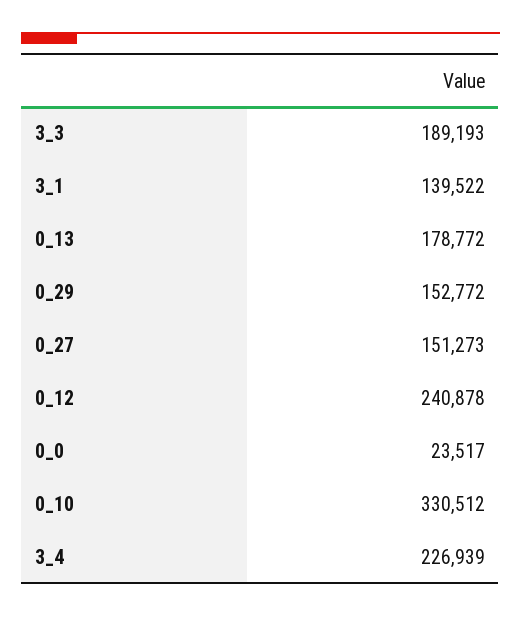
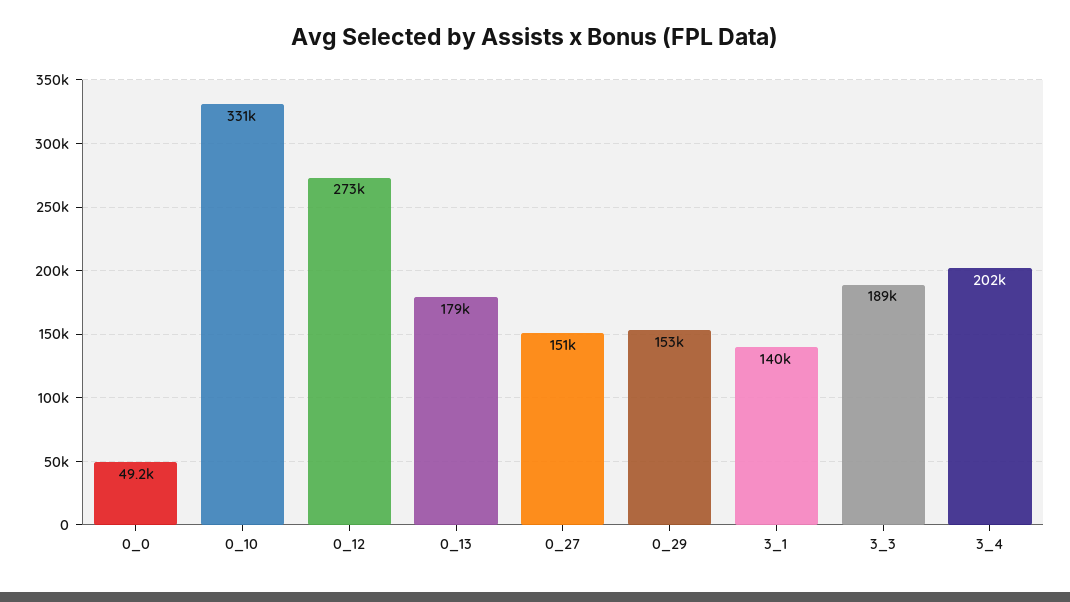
0_12: 240878 -> 273000
0_0: 23517 -> 49200
3_4: 226939 -> 202000

